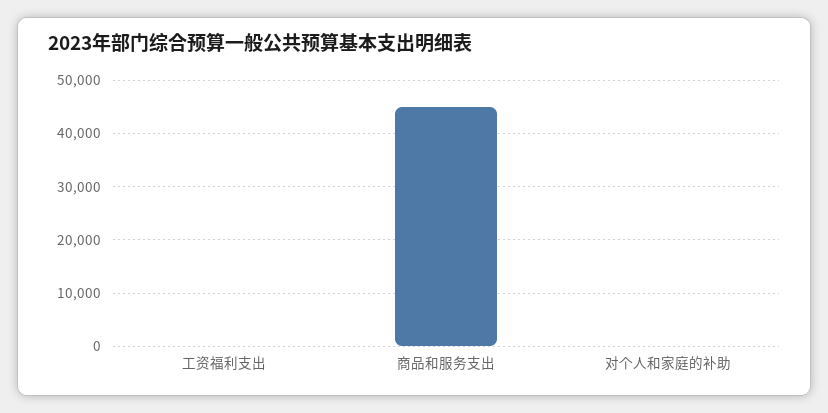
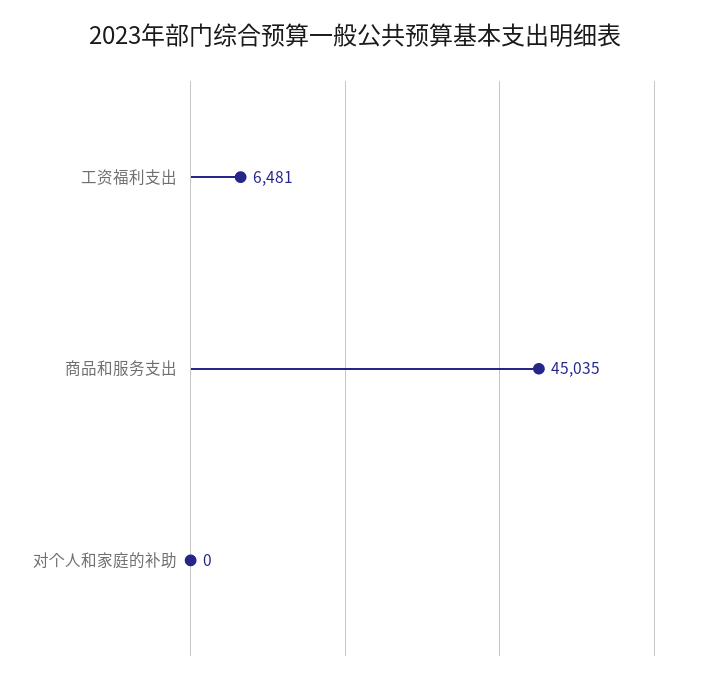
工资福利支出: 0 -> 6481

